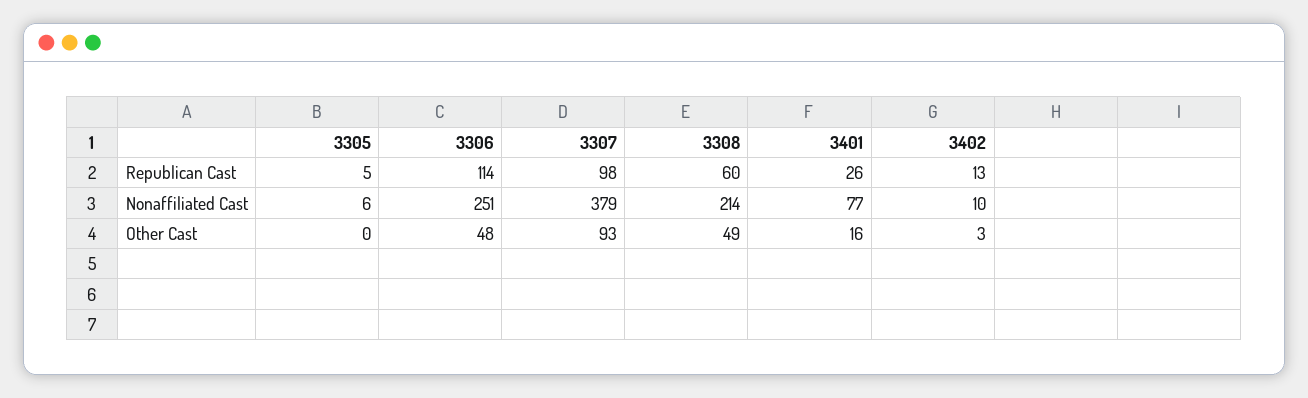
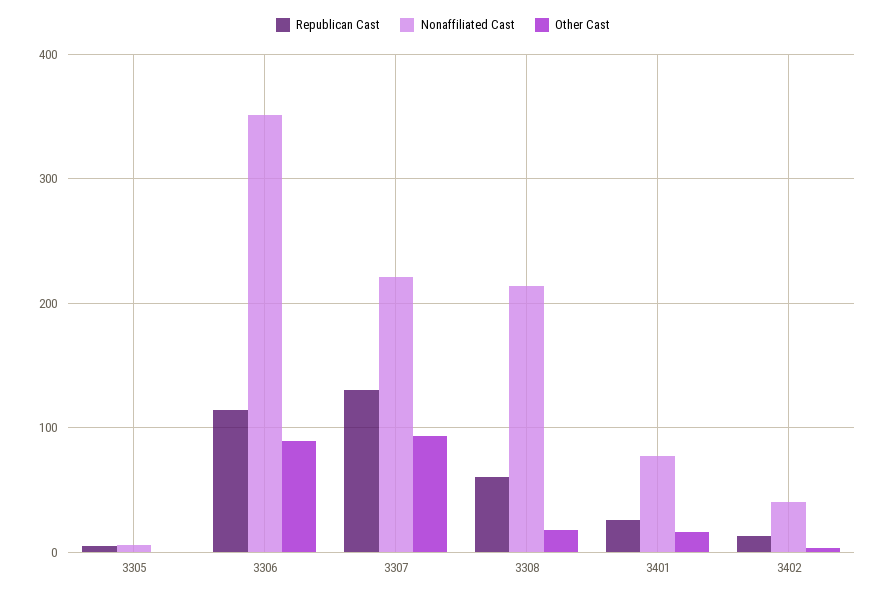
Republican Cast, 3307: 98 -> 130
Nonaffiliated Cast, 3306: 251 -> 350
Nonaffiliated Cast, 3307: 379 -> 220
Nonaffiliated Cast, 3402: 10 -> 40
Other Cast, 3306: 48 -> 90
Other Cast, 3308: 49 -> 20

